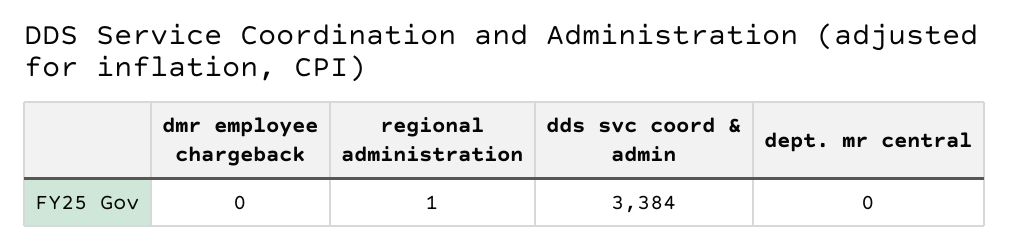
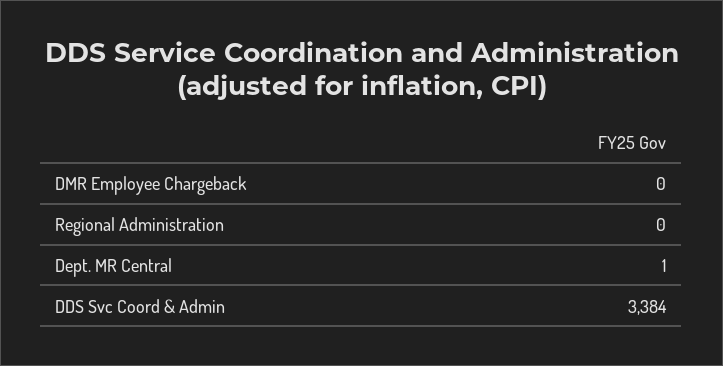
regional administration: 1 -> 0
dept. mr central: 0 -> 1

